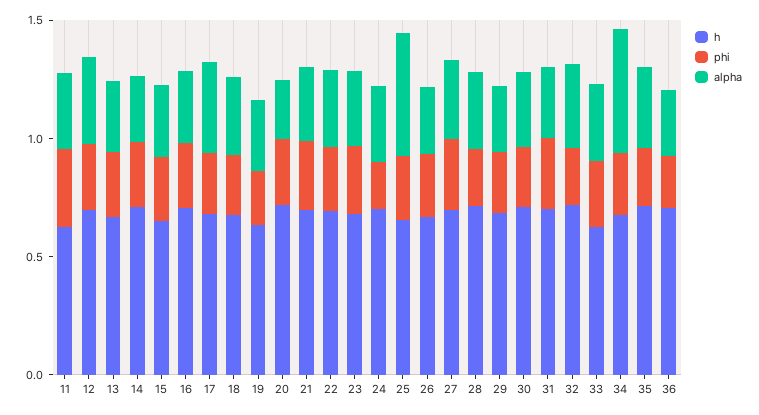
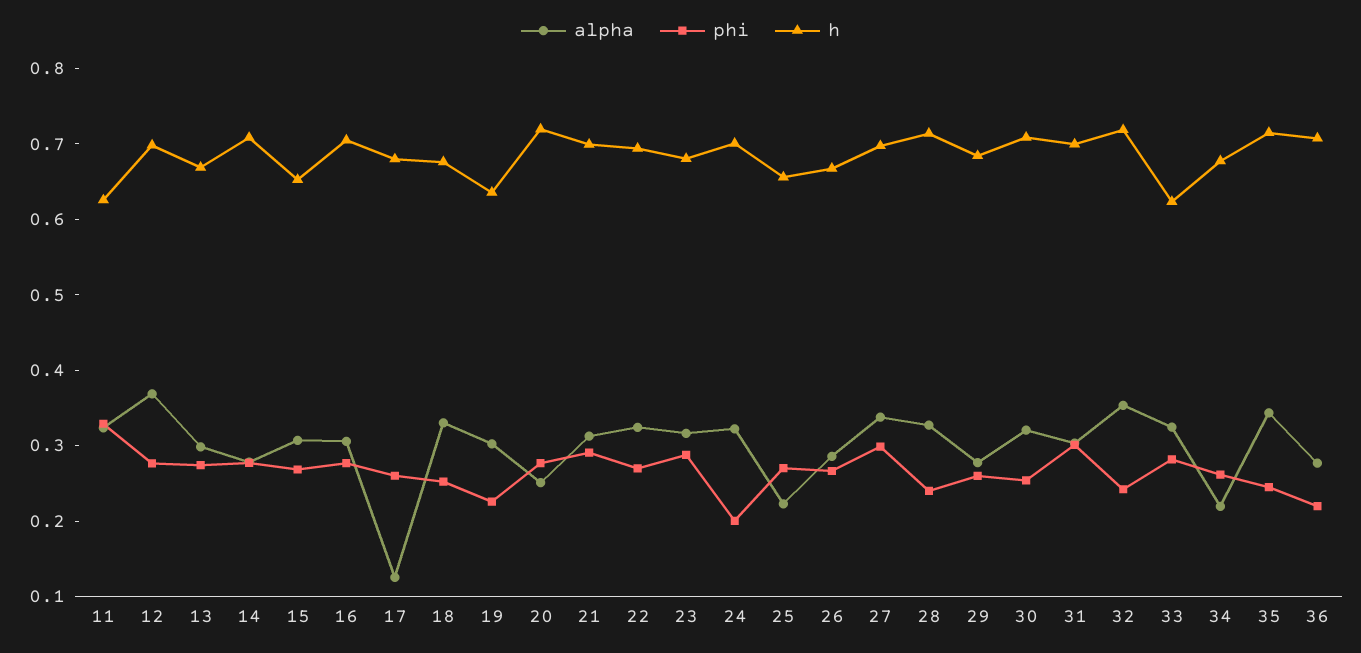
alpha, 17: 0.4 -> 0.12
alpha, 25: 0.5 -> 0.22
alpha, 34: 0.5 -> 0.22

